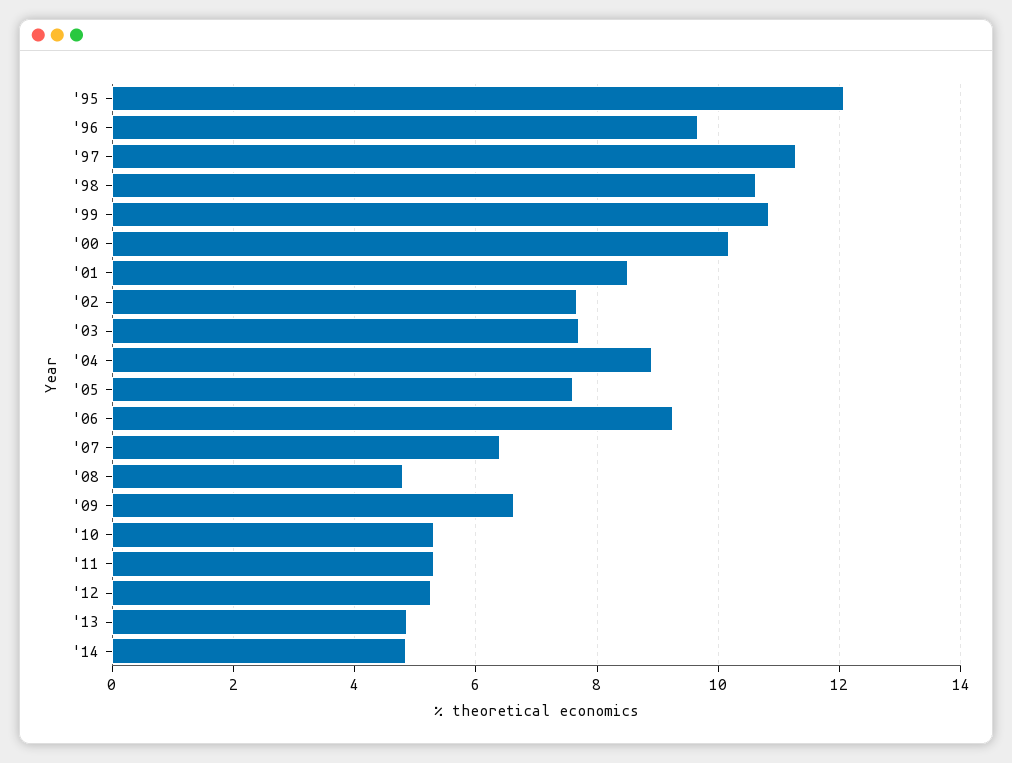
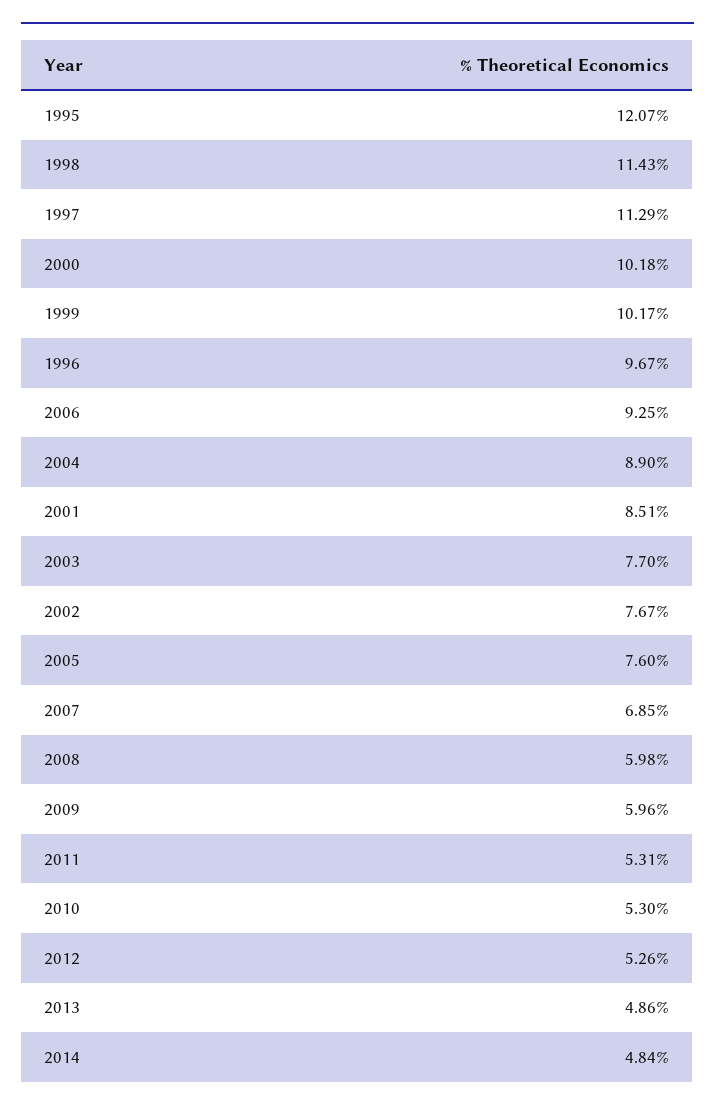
'98: 10.6 -> 11.43
'99: 10.8 -> 10.17
'07: 6.4 -> 6.85
'08: 4.8 -> 5.98
'09: 6.6 -> 5.96

